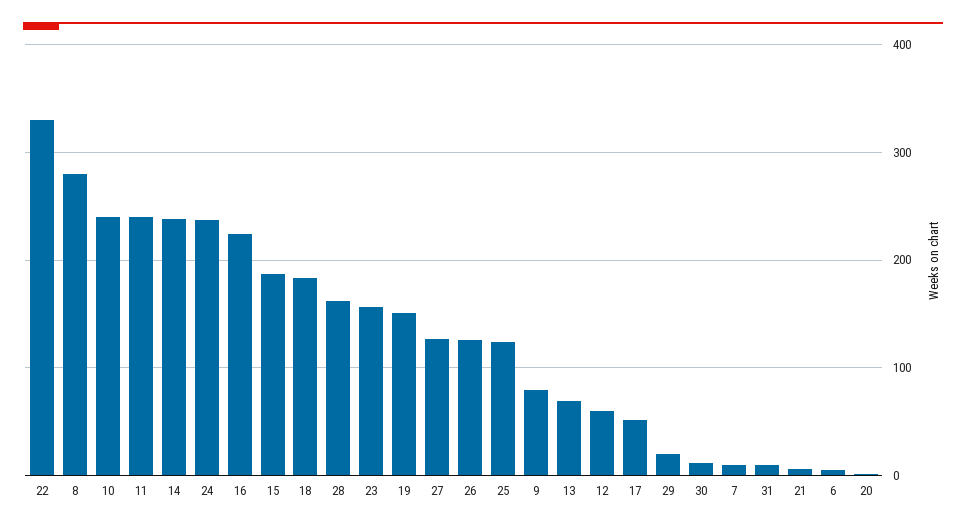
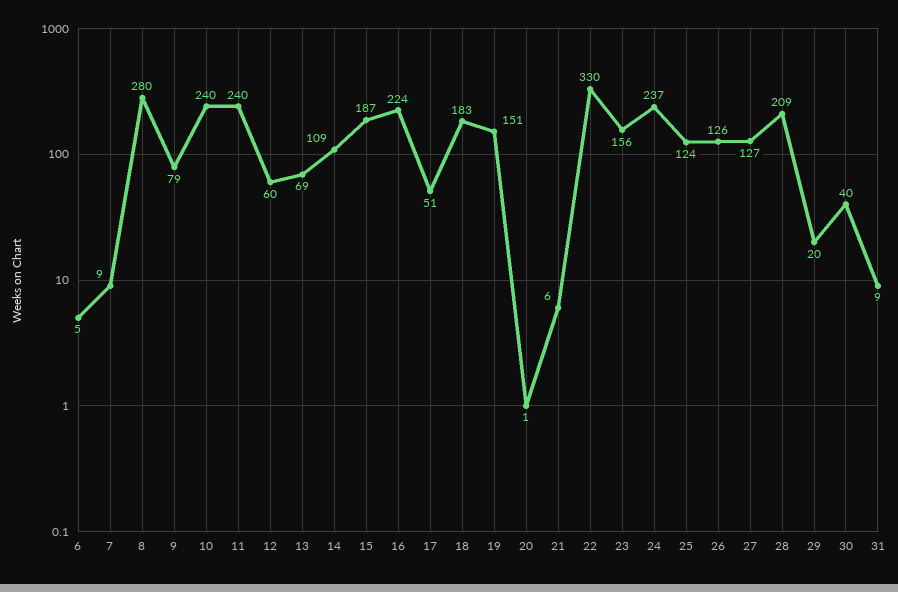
14: 240 -> 109
28: 160 -> 209
30: 10 -> 40

